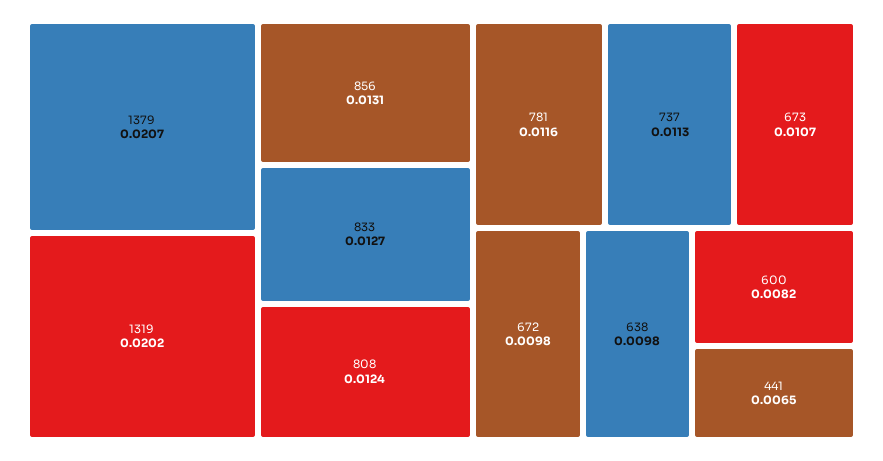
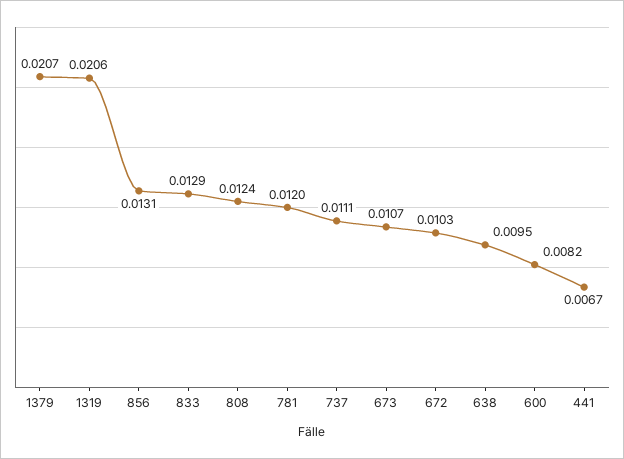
1319: 0.0202 -> 0.0206
833: 0.0127 -> 0.0129
781: 0.0116 -> 0.012
737: 0.0113 -> 0.0111
672: 0.0098 -> 0.0103
638: 0.0098 -> 0.0095
441: 0.0065 -> 0.0067

